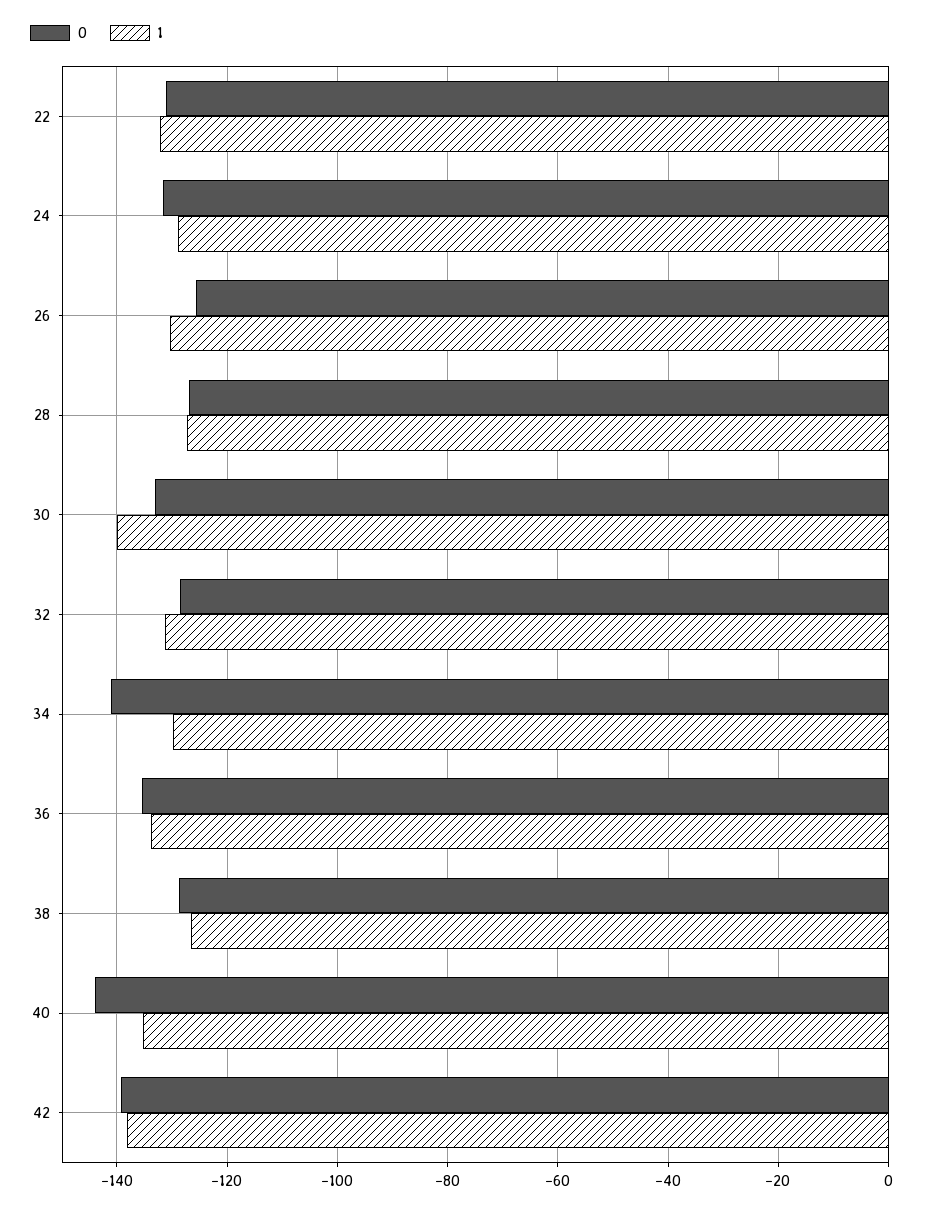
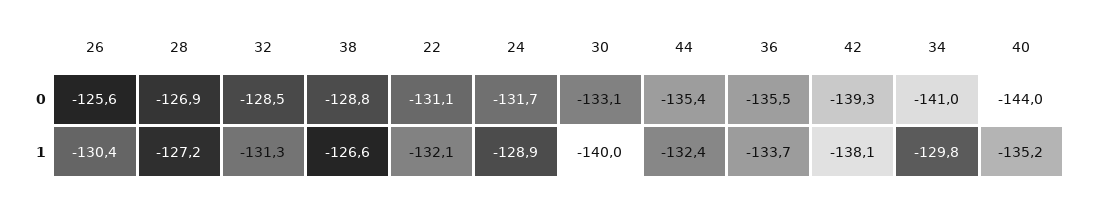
0, 44: none -> -135.4
1, 44: none -> -132.4

